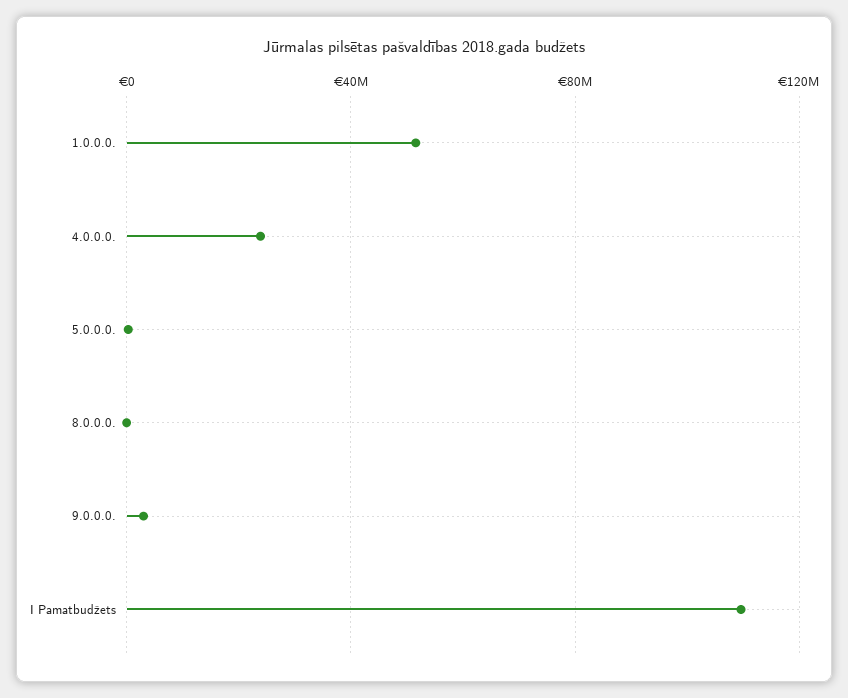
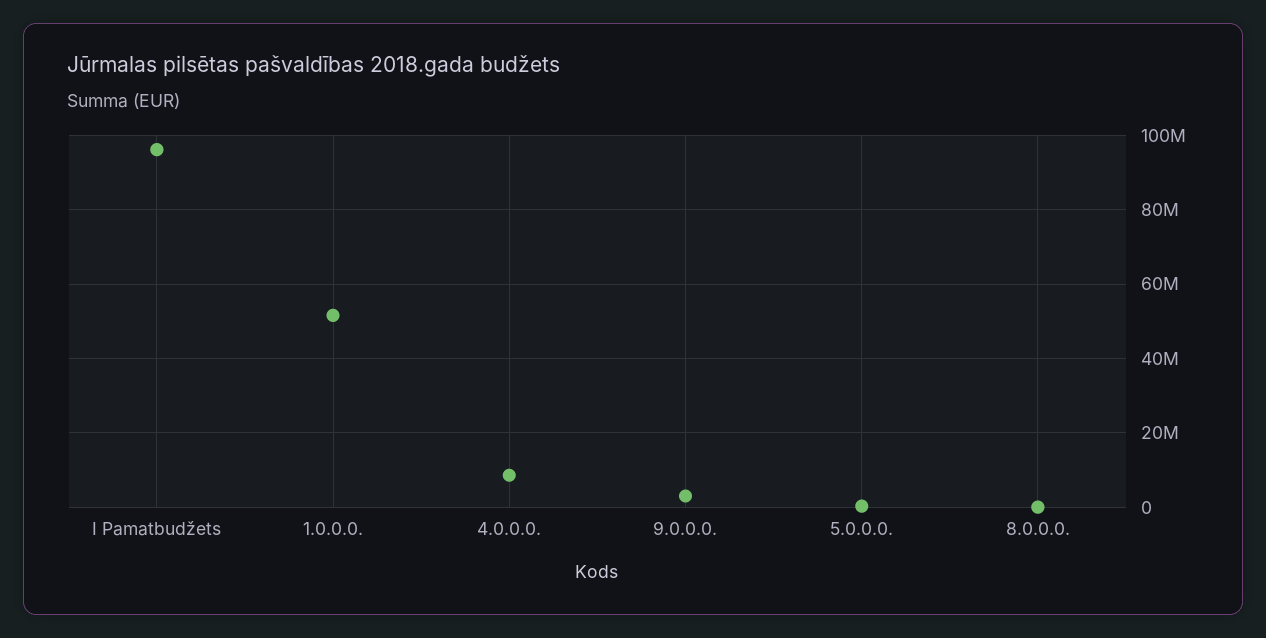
4.0.0.0.: 25000000 -> 8000000
I Pamatbudžets: 110000000 -> 96000000

